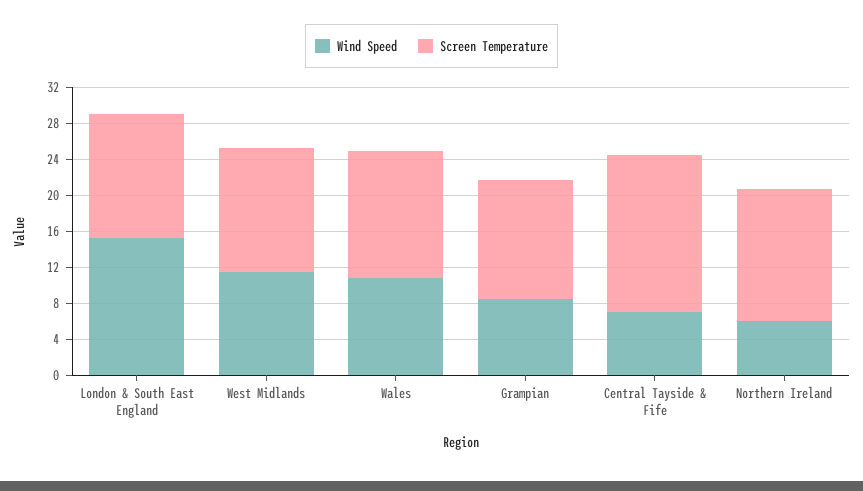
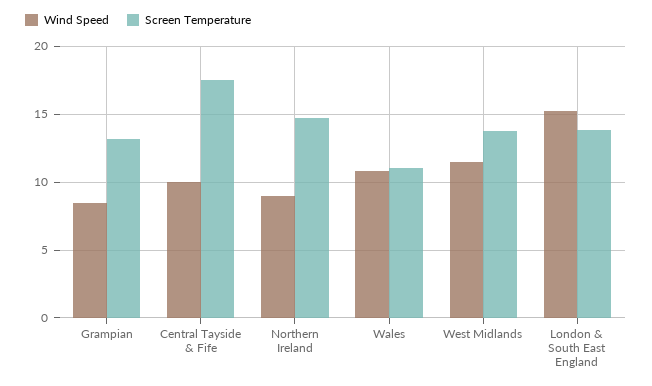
Screen Temperature, Wales: 14 -> 11
Wind Speed, Central Tayside & Fife: 7 -> 10
Wind Speed, Northern Ireland: 6 -> 9

